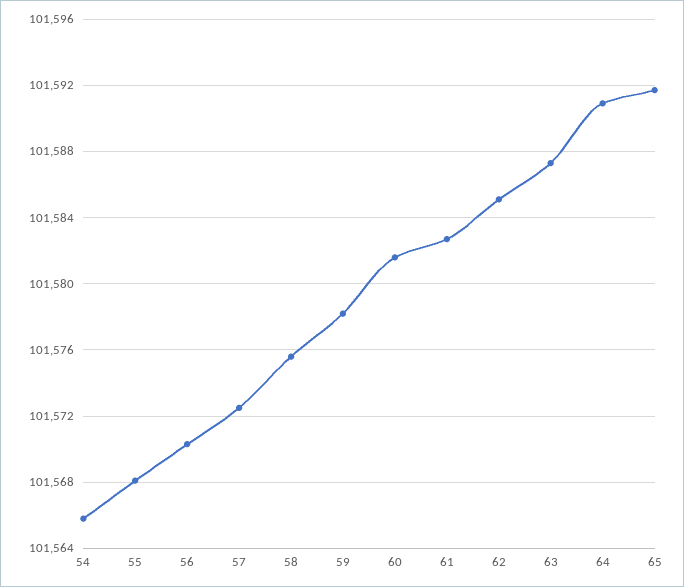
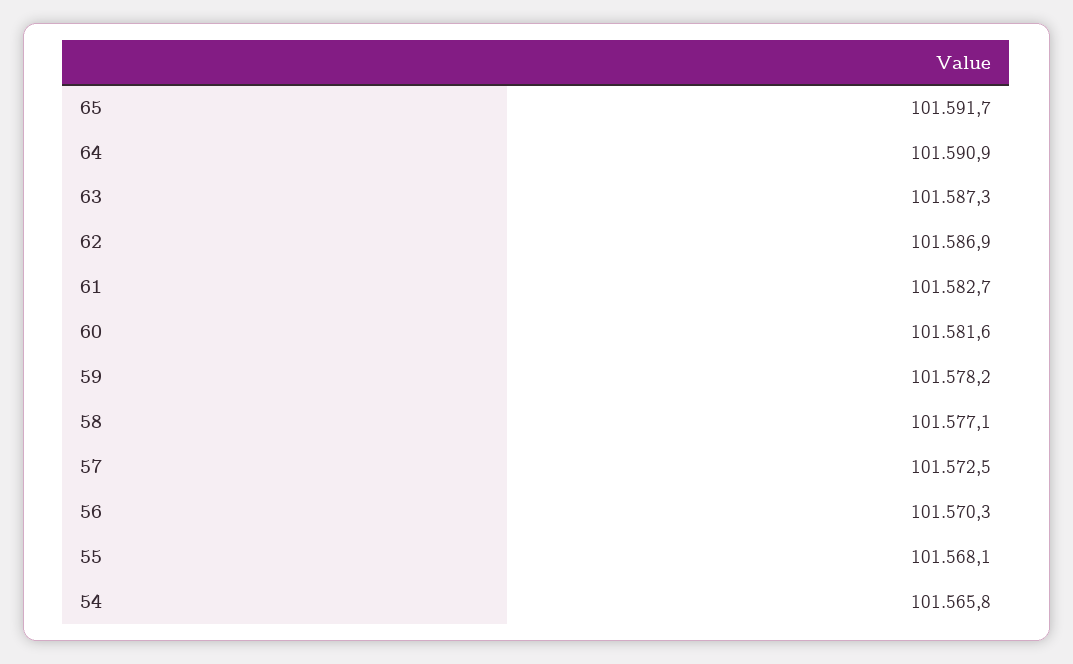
58: 101575.5 -> 101577.1
62: 101585 -> 101586.9

